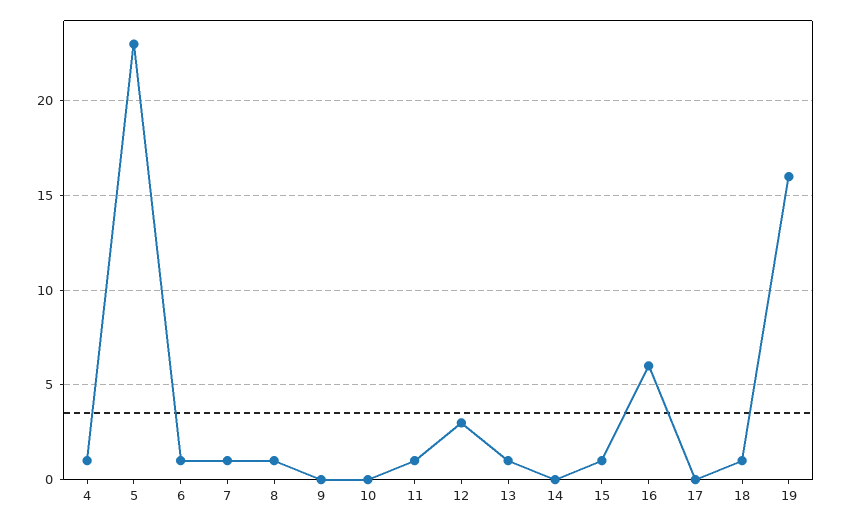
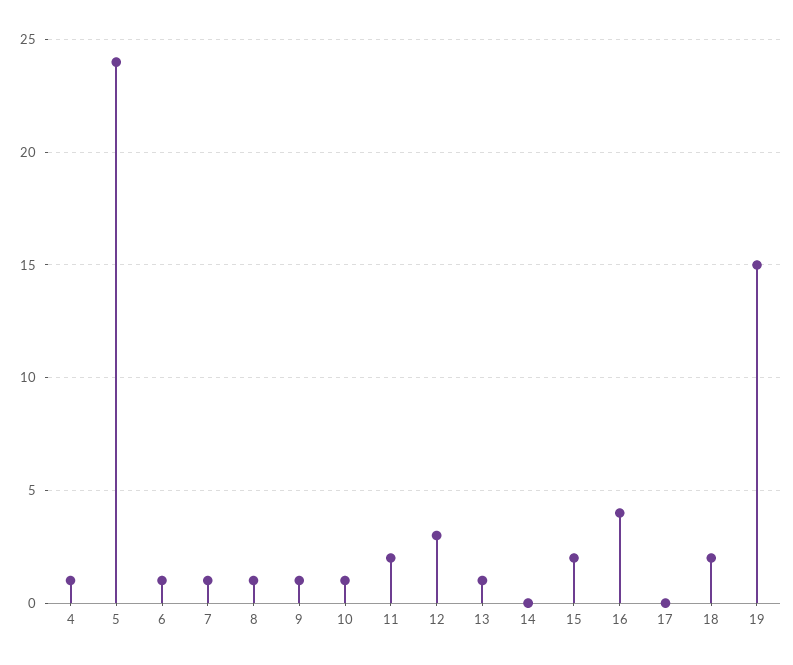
5: 23 -> 24
9: 0 -> 1
10: 0 -> 1
11: 1 -> 2
15: 1 -> 2
16: 6 -> 4
18: 1 -> 2
19: 16 -> 15

